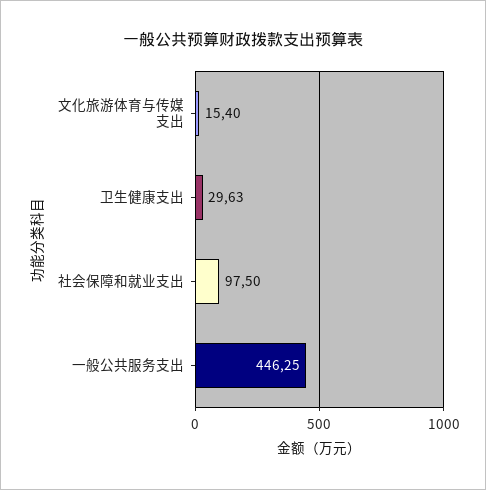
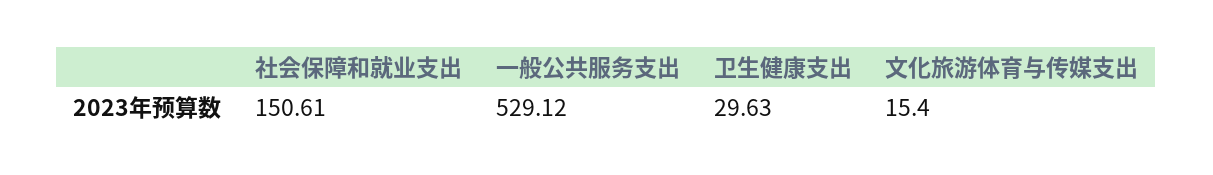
社会保障和就业支出: 97.5 -> 150.61
一般公共服务支出: 446.25 -> 529.12

